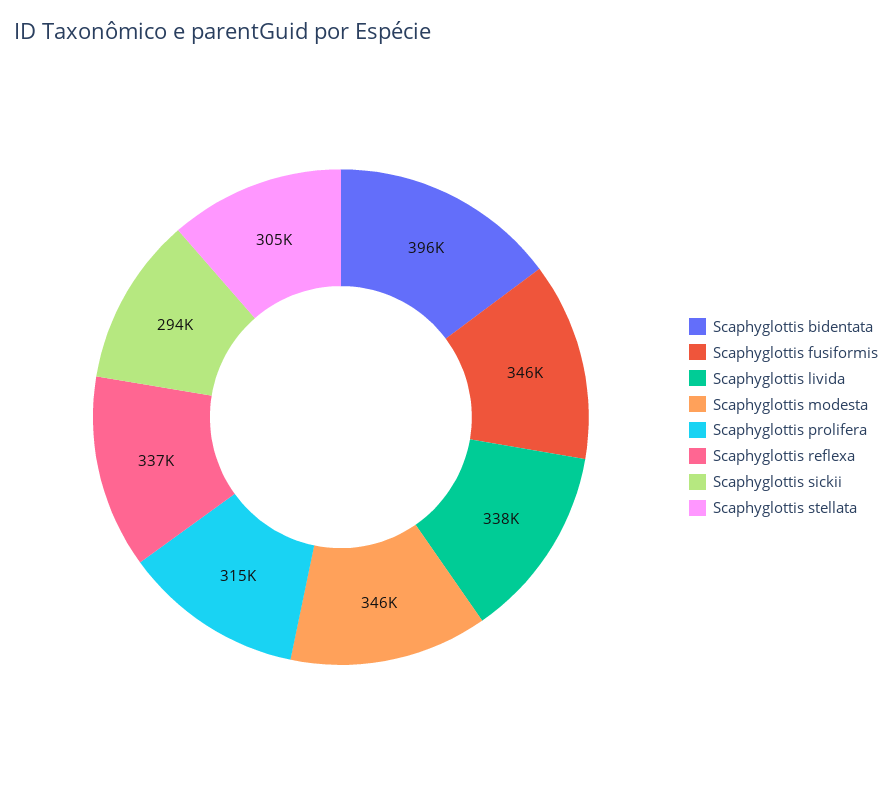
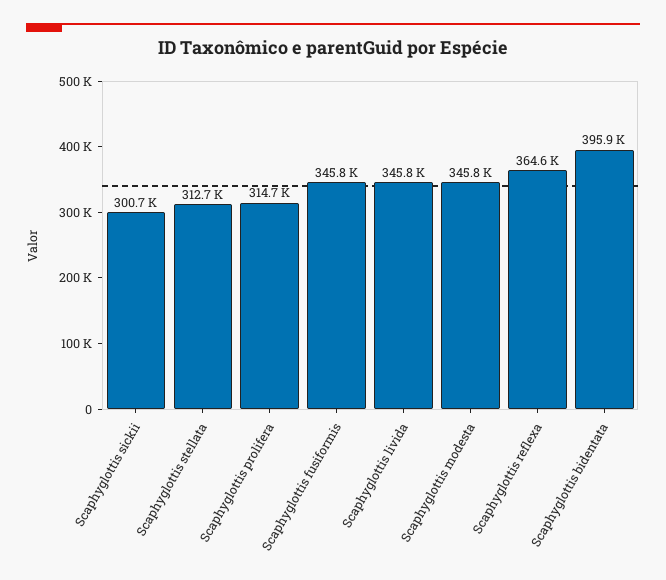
Scaphyglottis livida: 338000 -> 345800
Scaphyglottis reflexa: 337000 -> 364600
Scaphyglottis sickii: 294000 -> 300700
Scaphyglottis stellata: 305000 -> 312700

